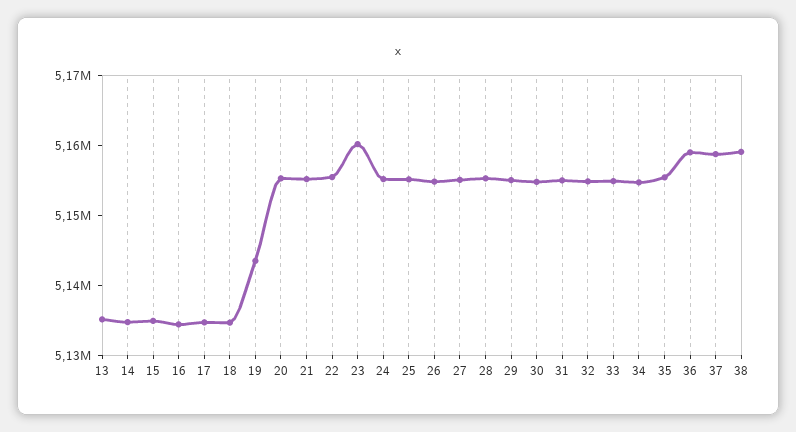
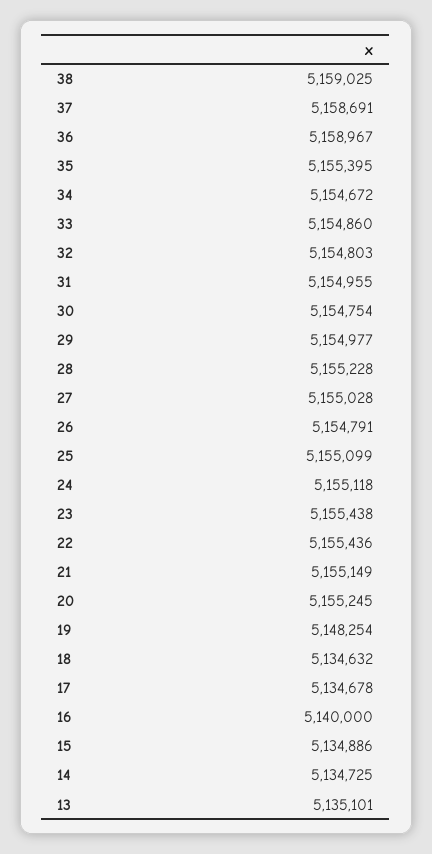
16: 5134000 -> 5140000
19: 5144000 -> 5148254
23: 5160000 -> 5155438

